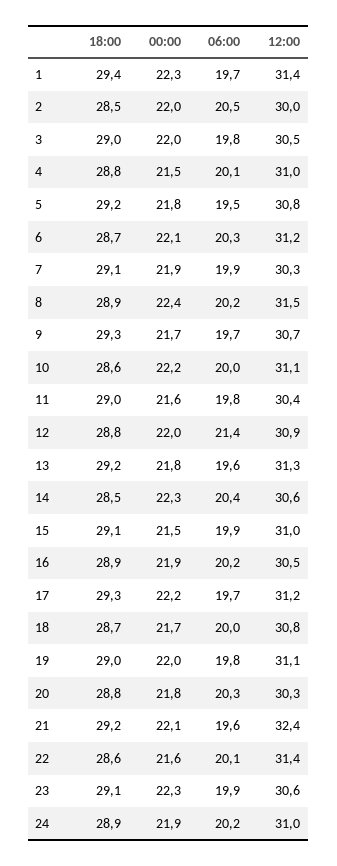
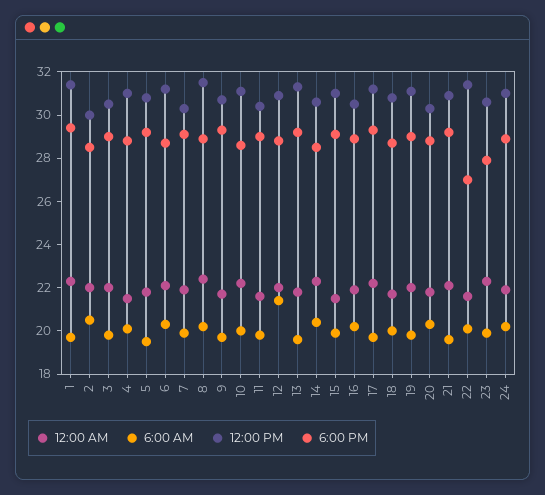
12:00, 21: 32.4 -> 31
18:00, 22: 28.6 -> 27
18:00, 23: 29.1 -> 28

